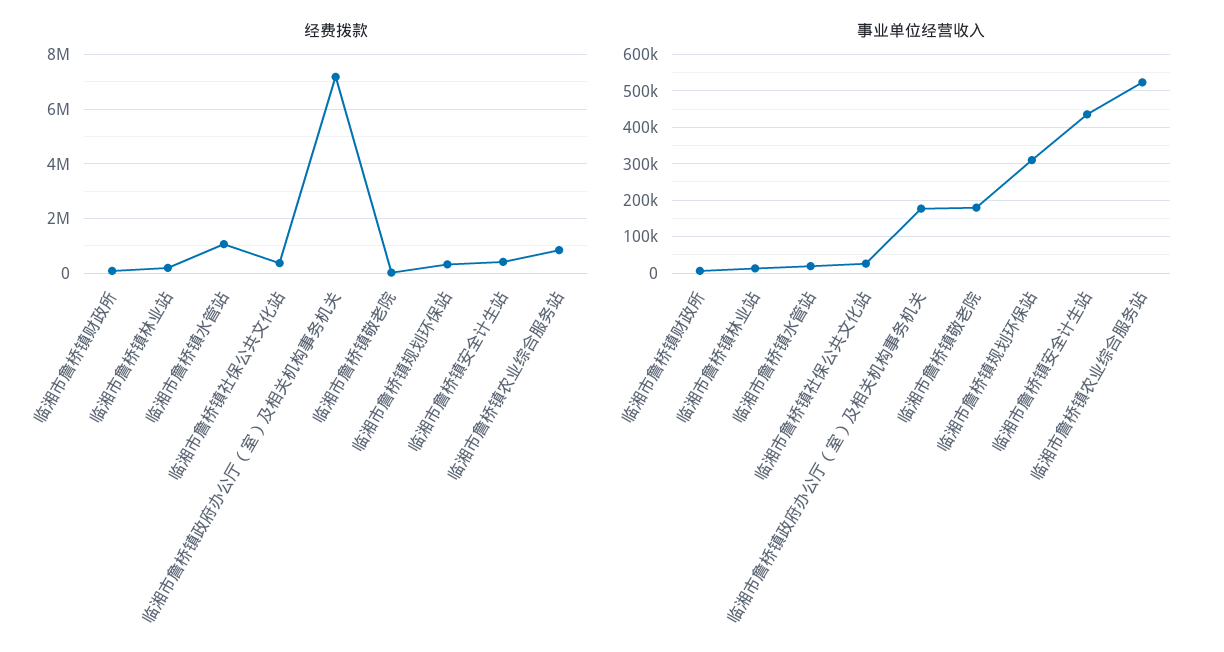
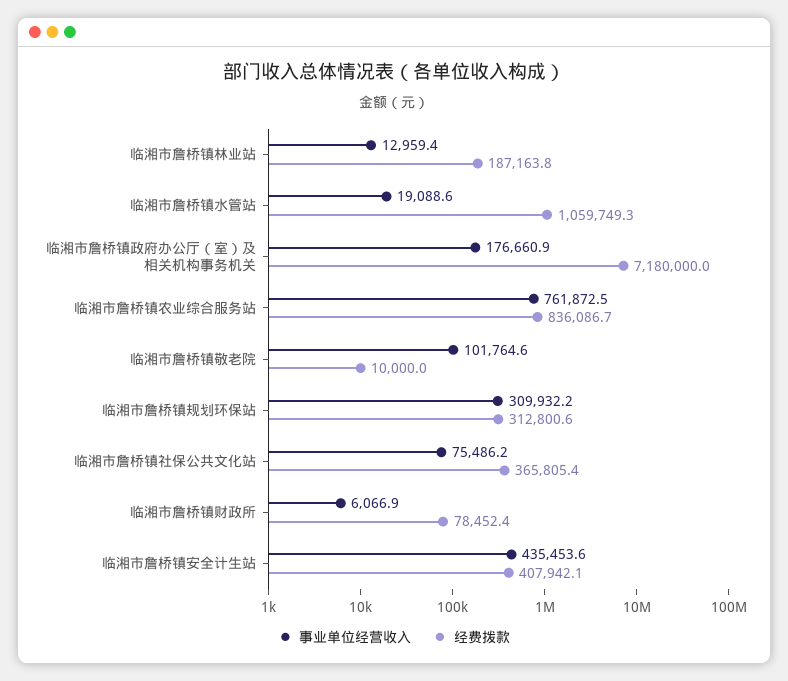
事业单位经营收入, 临湘市詹桥镇社保公共文化站: 20000 -> 75486.2
事业单位经营收入, 临湘市詹桥镇敬老院: 180000 -> 101764.6
事业单位经营收入, 临湘市詹桥镇农业综合服务站: 520000 -> 761872.5

